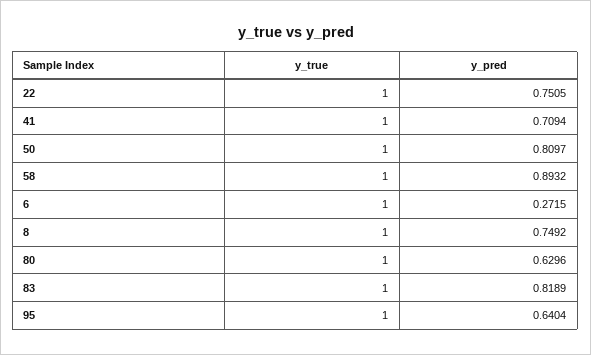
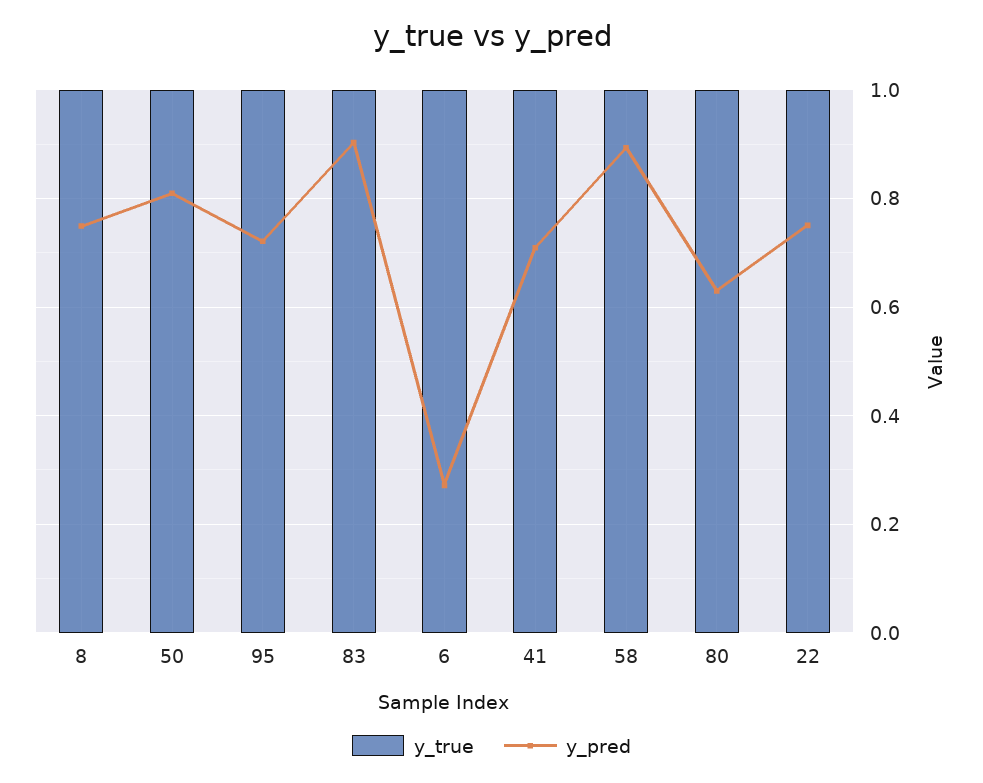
y_pred, 83: 0.8189 -> 0.9
y_pred, 95: 0.6404 -> 0.72

